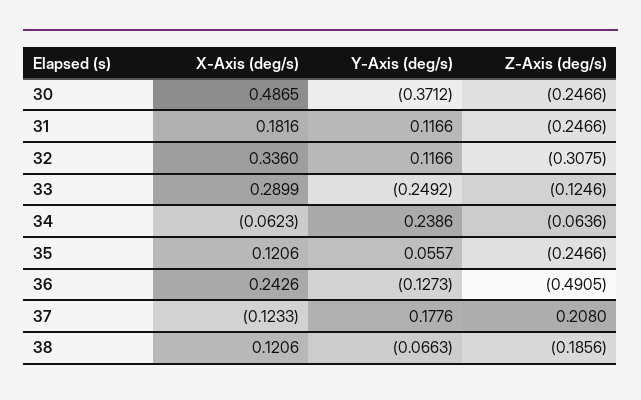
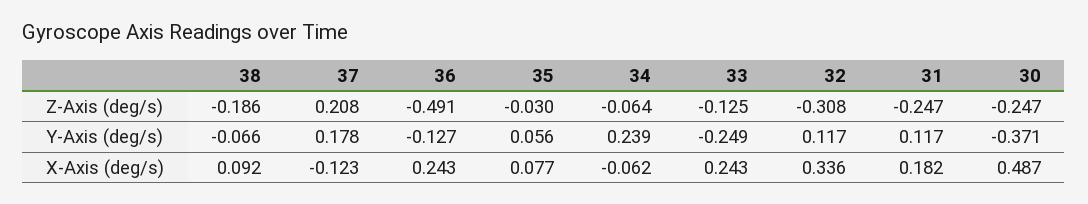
X-Axis (deg/s), 33: 0.2899 -> 0.243
X-Axis (deg/s), 35: 0.1206 -> 0.077
Z-Axis (deg/s), 35: -0.2466 -> -0.03
X-Axis (deg/s), 38: 0.1206 -> 0.092

